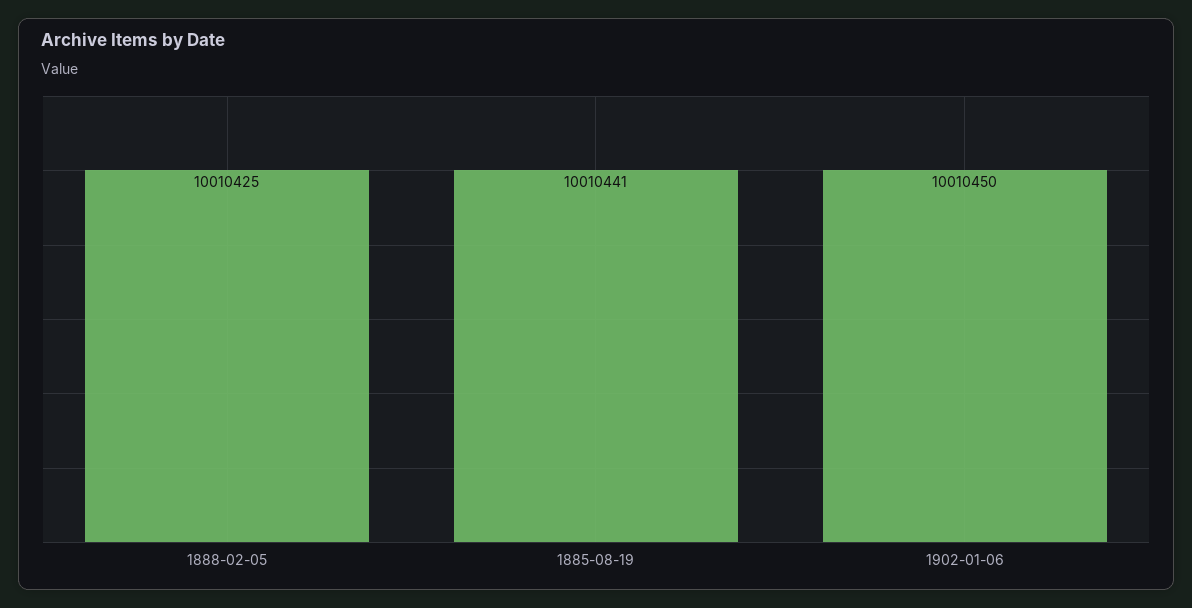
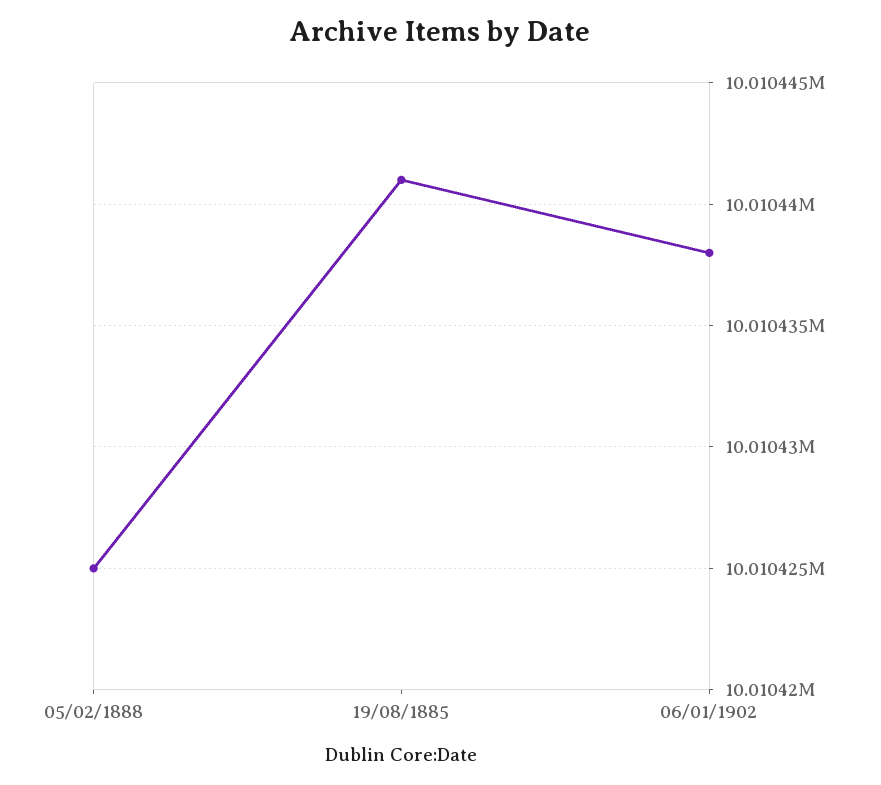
1902-01-06: 10010450 -> 10010438

